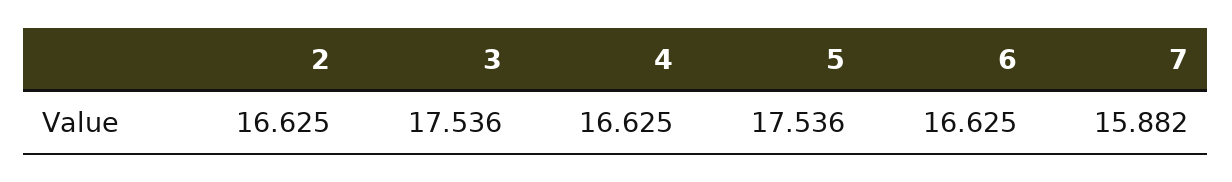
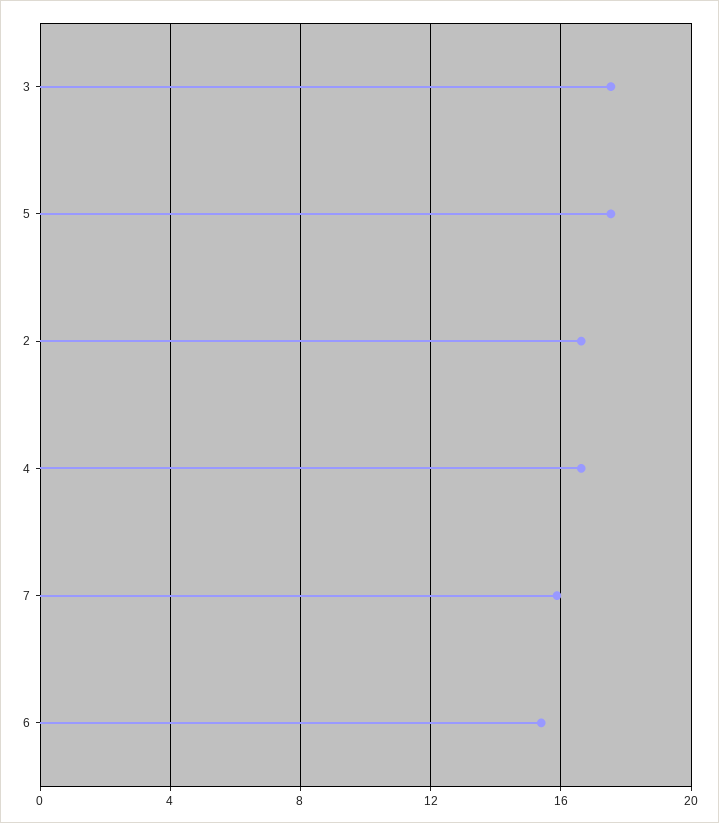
6: 16.625 -> 15.5

